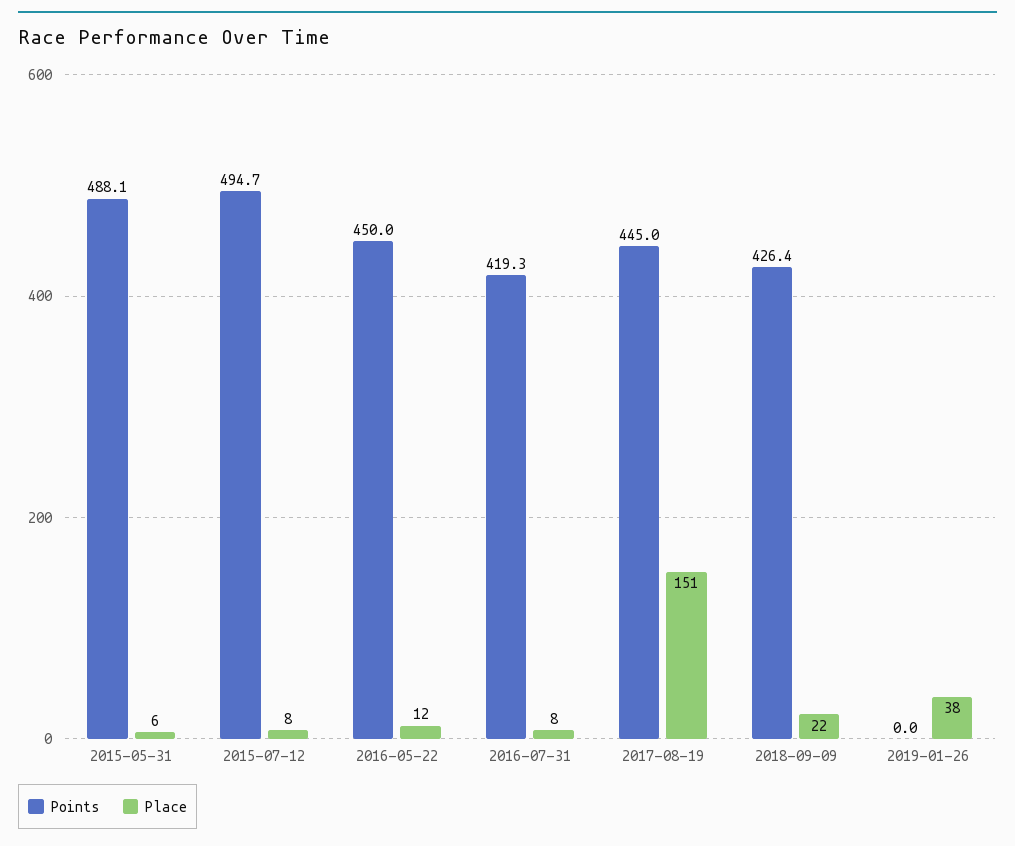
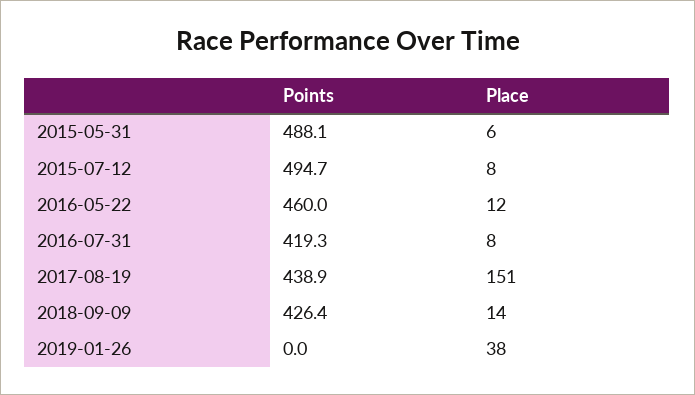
Points, 2016-05-22: 450 -> 460
Points, 2017-08-19: 445 -> 438.9
Place, 2018-09-09: 22 -> 14

